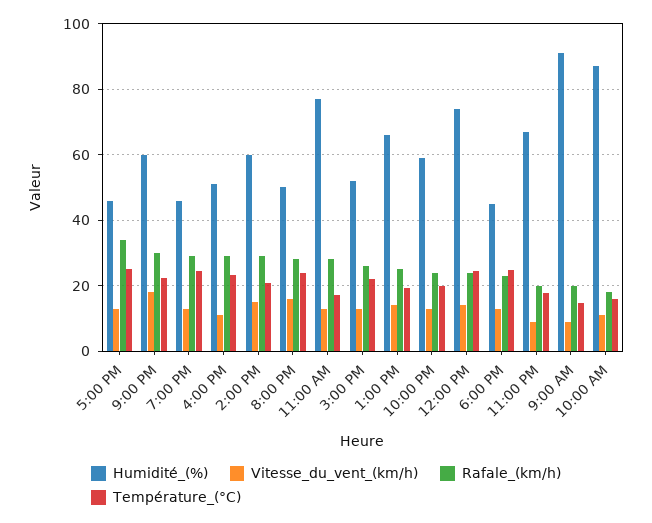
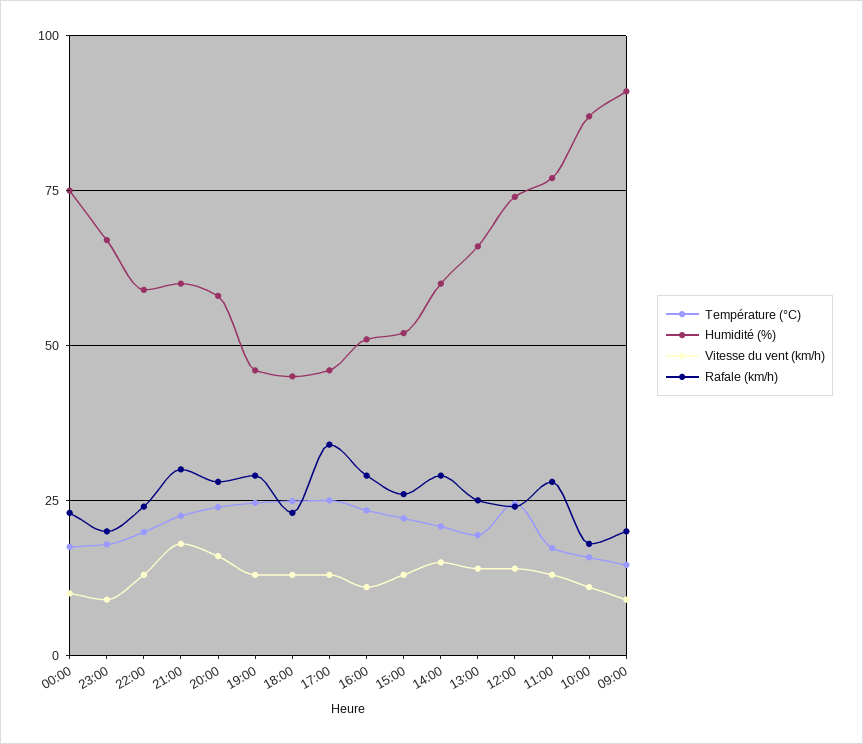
Humidité_(%), 8:00 PM: 50 -> 57.5
Température_(°C), 00:00: none -> 17.5
Humidité_(%), 00:00: none -> 75
Vitesse_du_vent_(km/h), 00:00: none -> 10
Rafale_(km/h), 00:00: none -> 22.5

